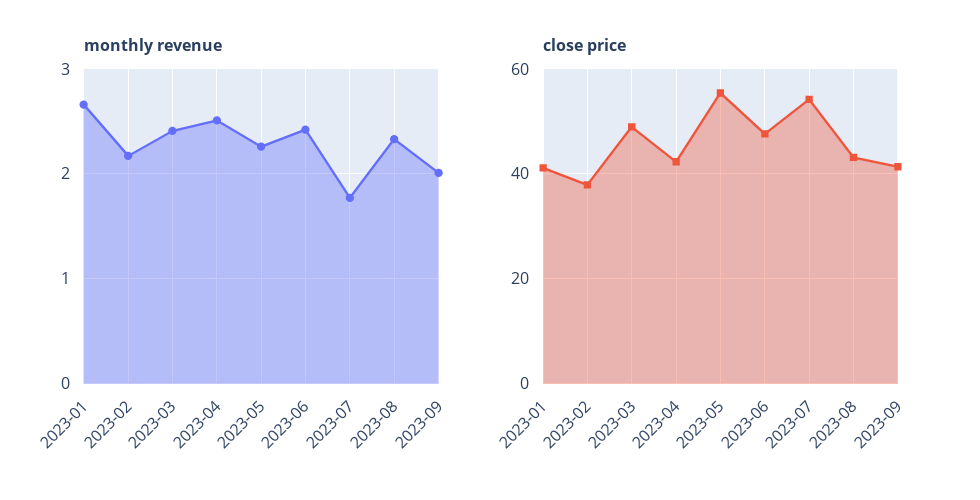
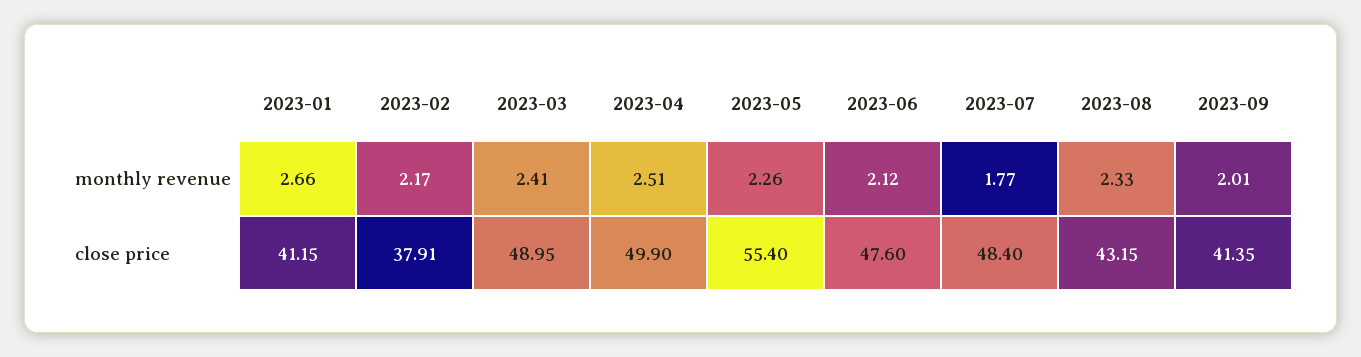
monthly revenue, 2023-06: 2.4 -> 2.12
close price, 2023-04: 42 -> 49.9
close price, 2023-07: 54 -> 48.4

